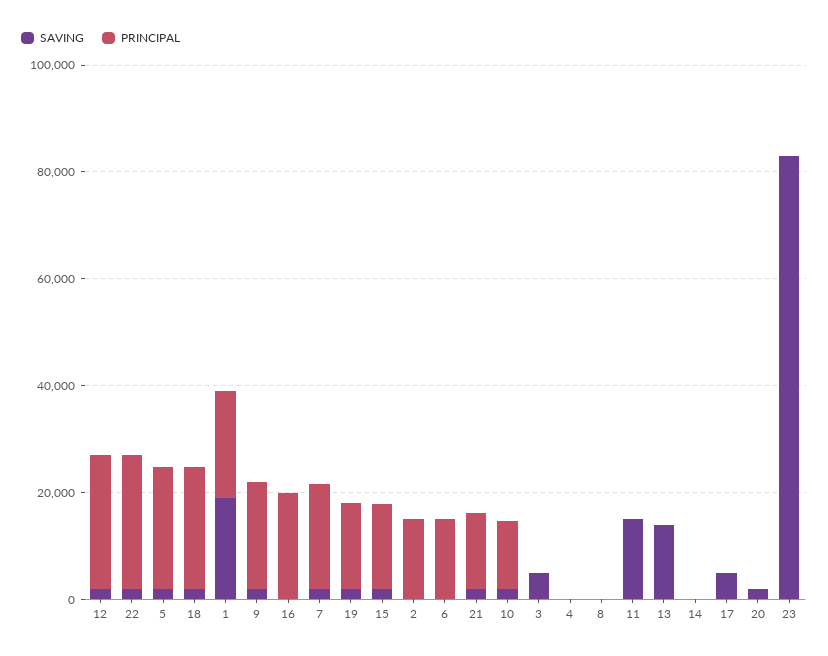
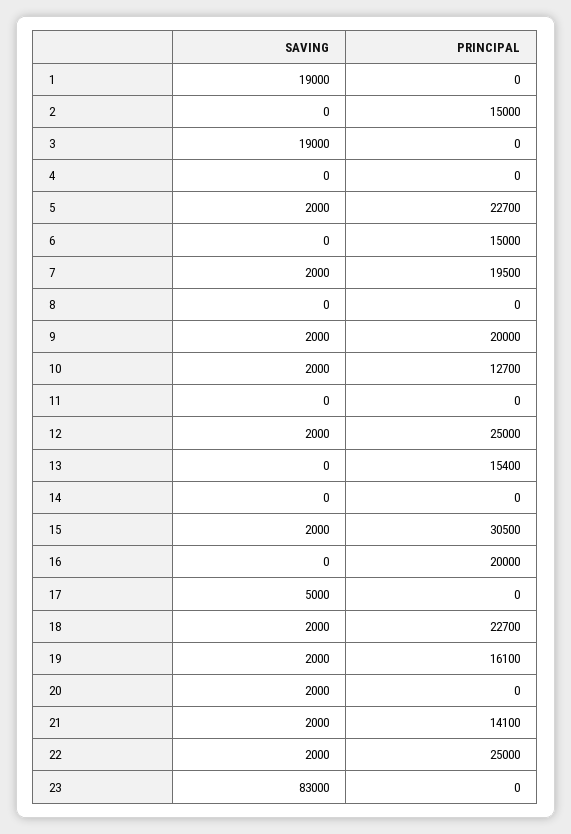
PRINCIPAL, 1: 20000 -> 0
PRINCIPAL, 15: 15000 -> 30500
SAVING, 3: 5000 -> 19000
SAVING, 11: 15000 -> 0
SAVING, 13: 15000 -> 0
PRINCIPAL, 13: 0 -> 15400

